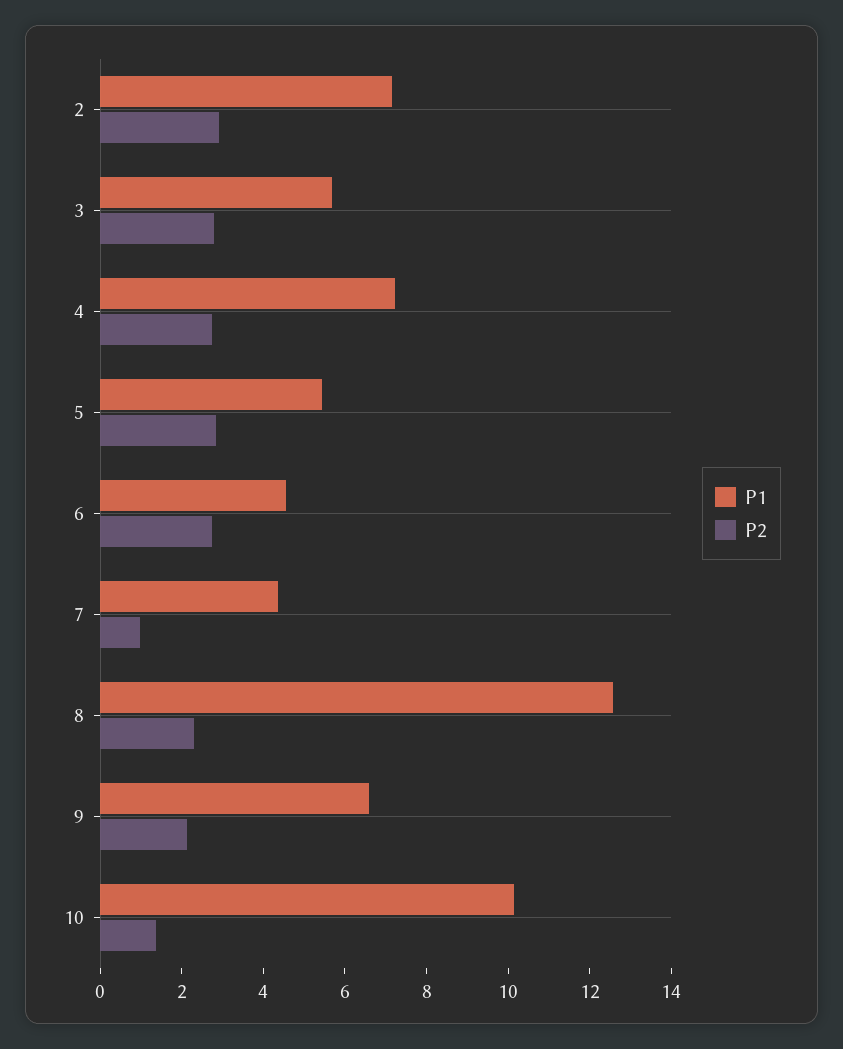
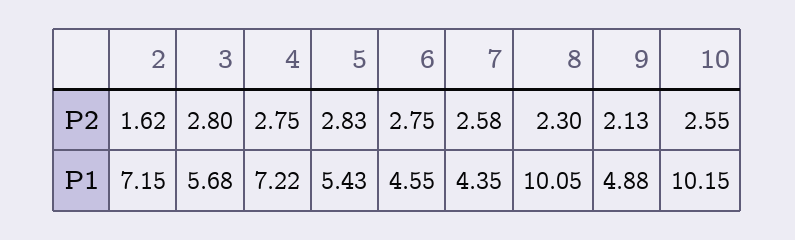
P2, 2: 3 -> 1.62
P2, 7: 1 -> 2.58
P1, 8: 12.5 -> 10.05
P1, 9: 6.5 -> 4.88
P2, 10: 1.5 -> 2.55

